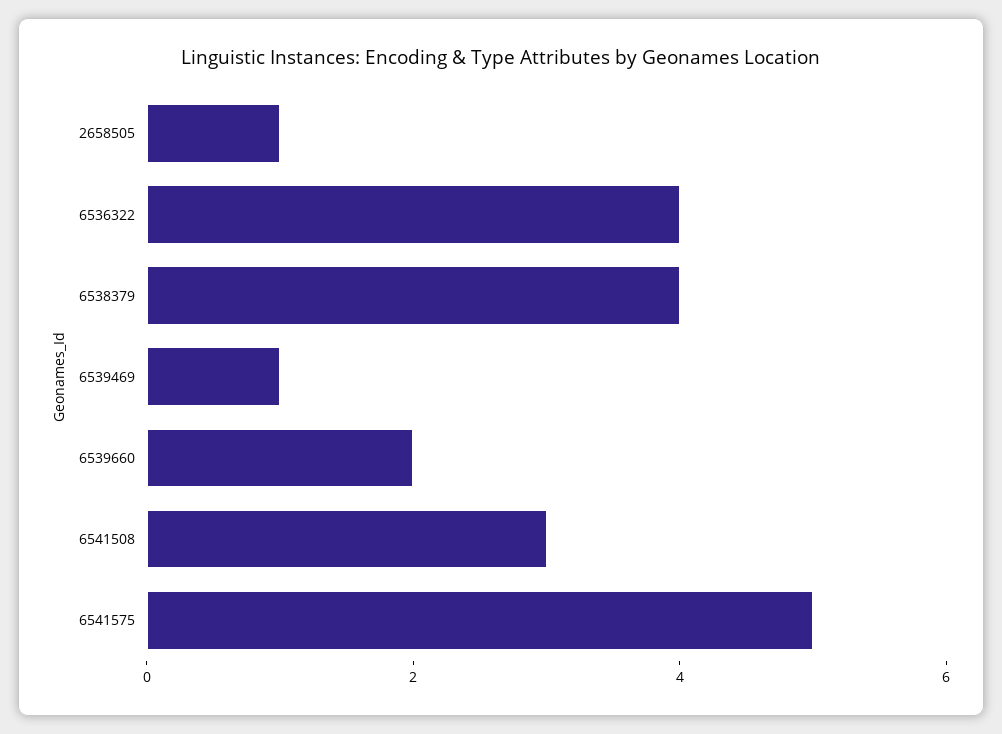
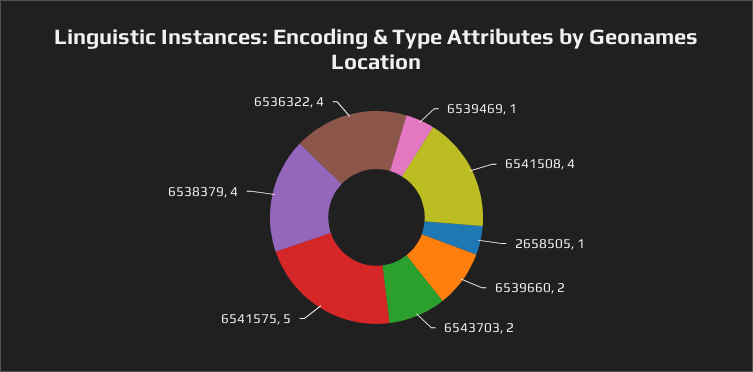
6541508: 3 -> 4
6543703: none -> 2

